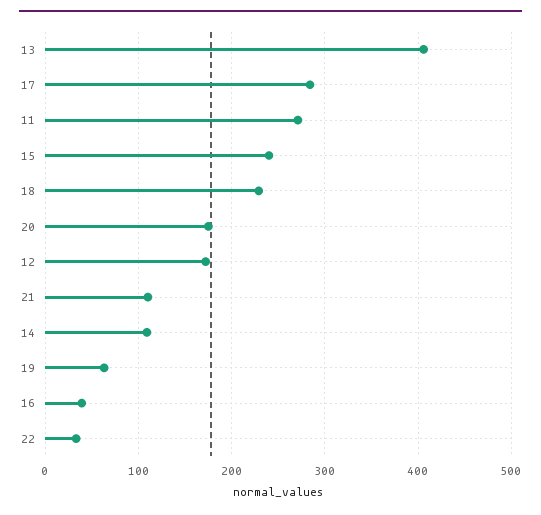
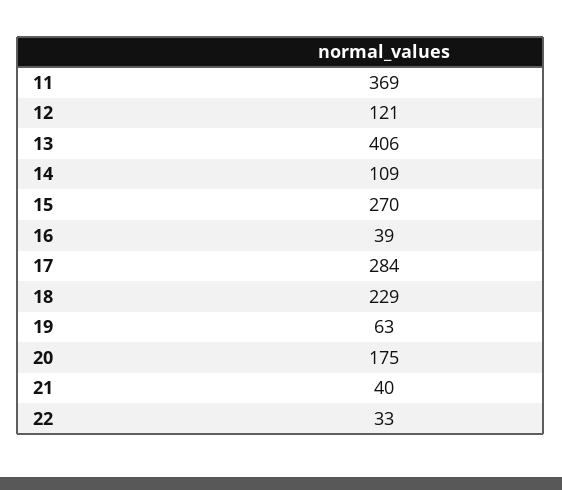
11: 270 -> 369
15: 240 -> 270
12: 170 -> 121
21: 110 -> 40

